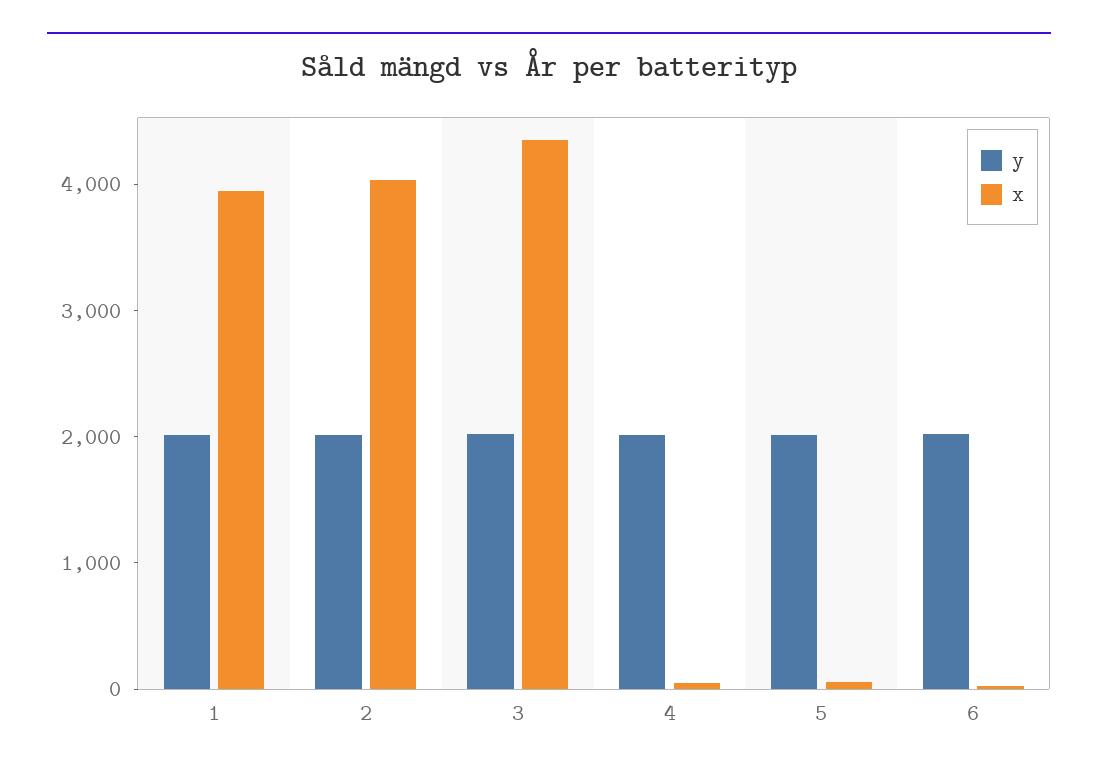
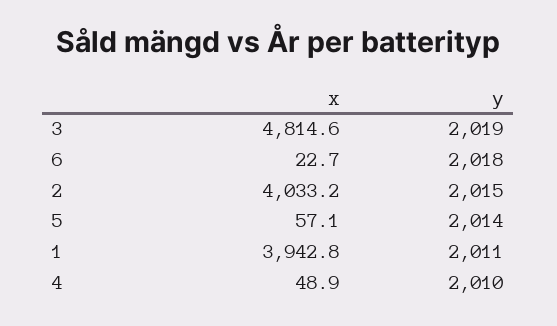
x, 3: 4400 -> 4814.6

